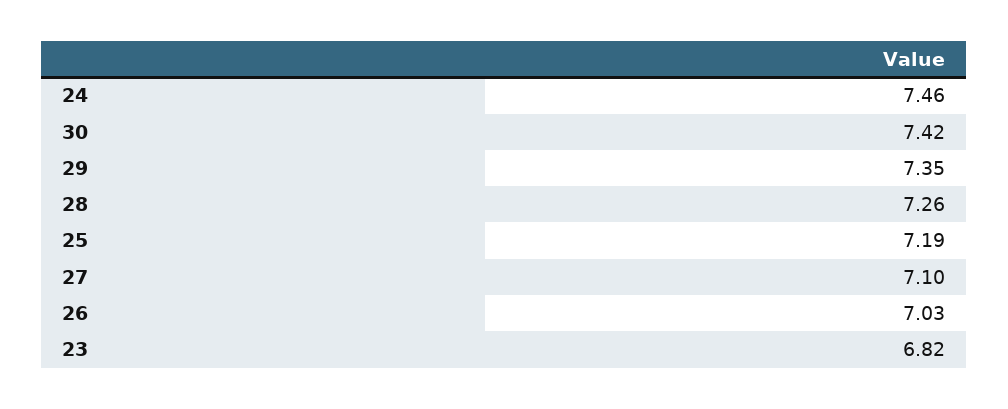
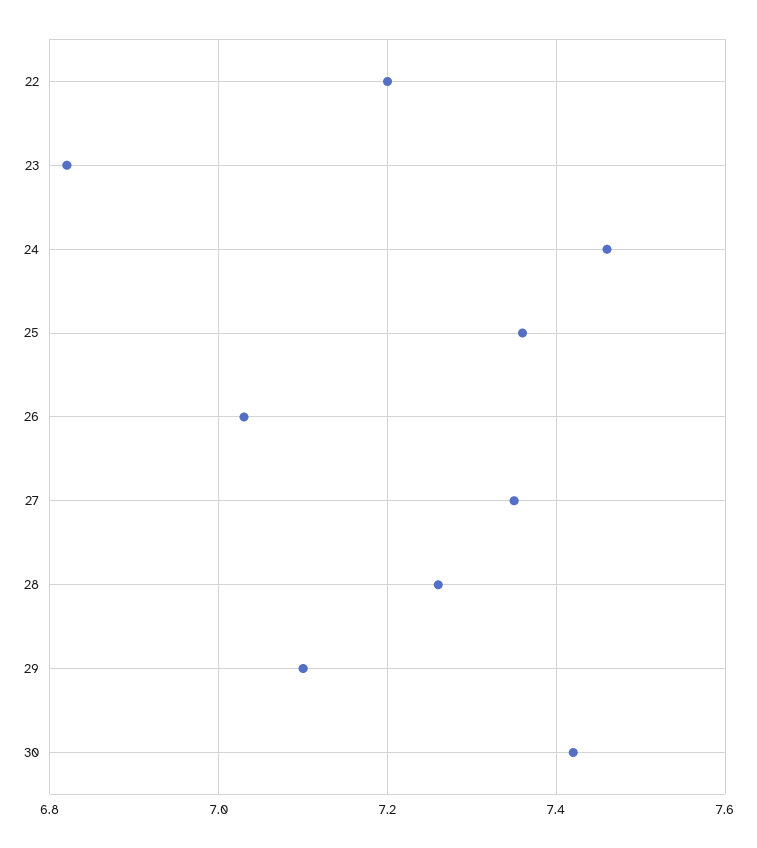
29: 7.35 -> 7.1
25: 7.19 -> 7.35
27: 7.1 -> 7.35
22: none -> 7.2

